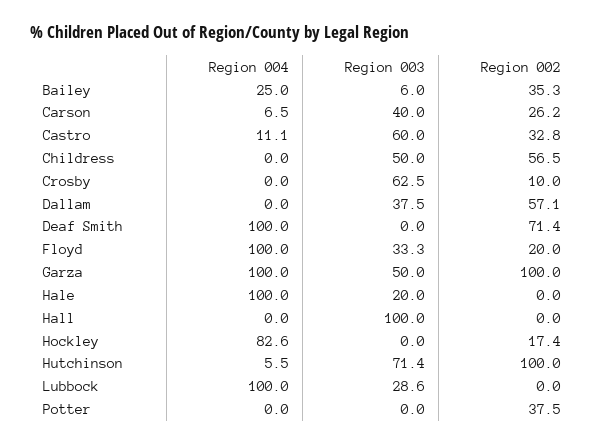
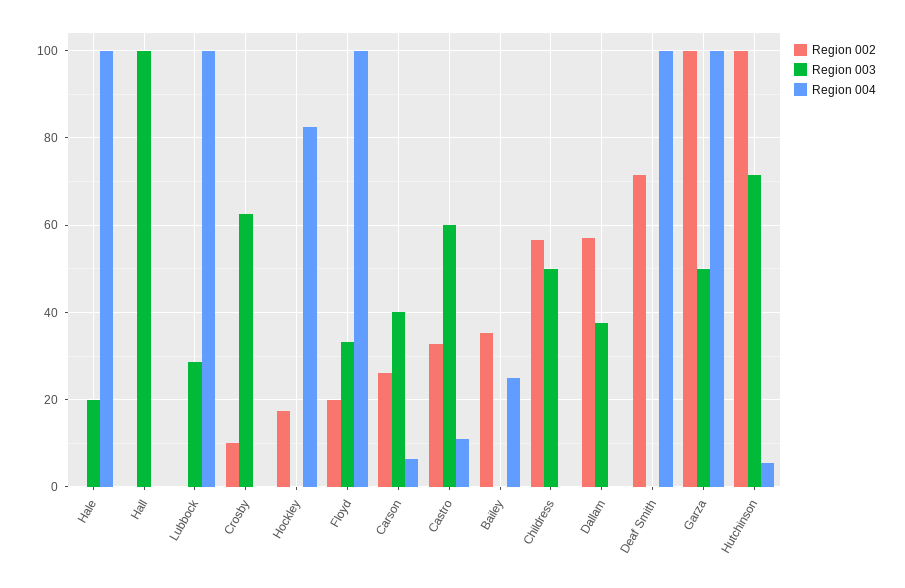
Region 003, Bailey: 6 -> 0
Region 004, Potter: 0 -> none
Region 003, Potter: 0 -> none
Region 002, Potter: 37.5 -> none

